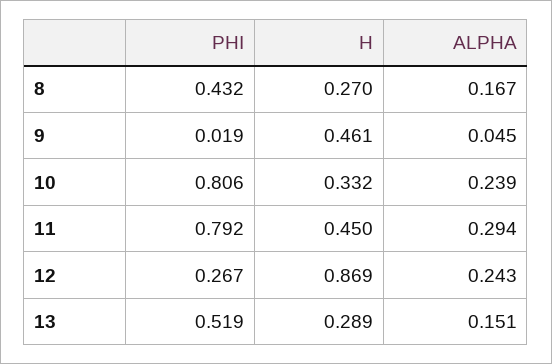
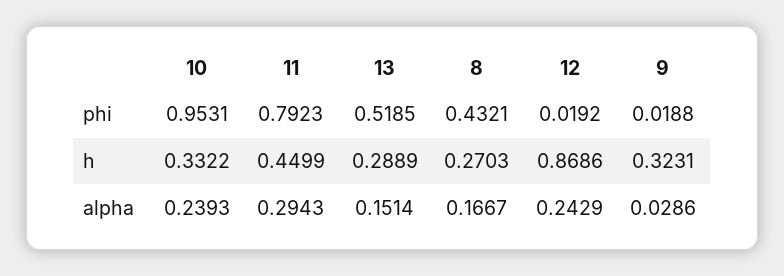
H, 9: 0.461 -> 0.3231
ALPHA, 9: 0.045 -> 0.0286
PHI, 10: 0.806 -> 0.9531
PHI, 12: 0.267 -> 0.0192

